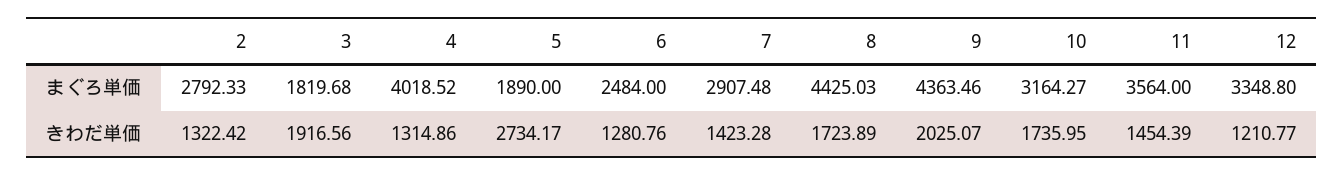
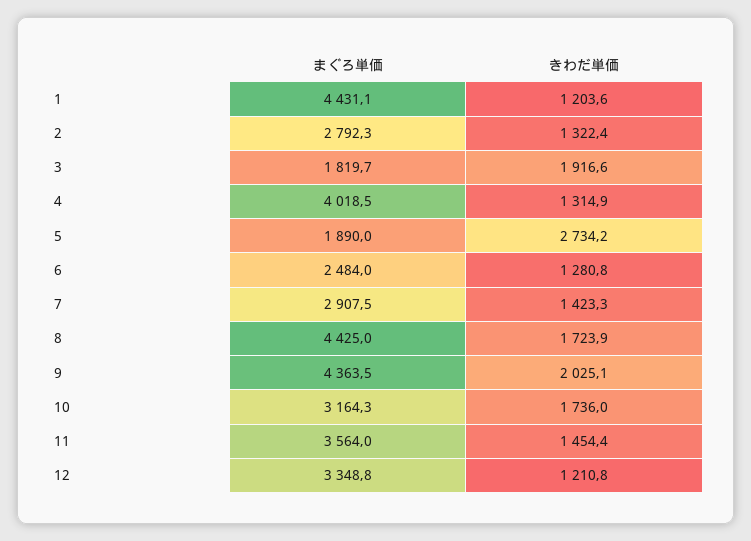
1, まぐろ単価: none -> 4431.1
1, きわだ単価: none -> 1203.6

